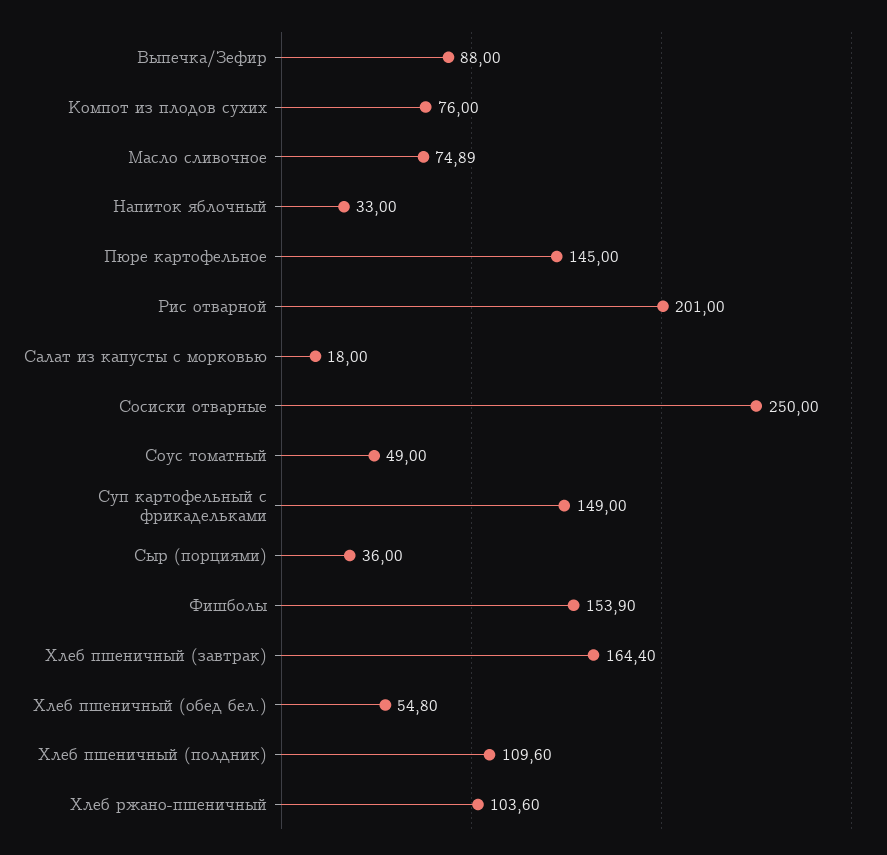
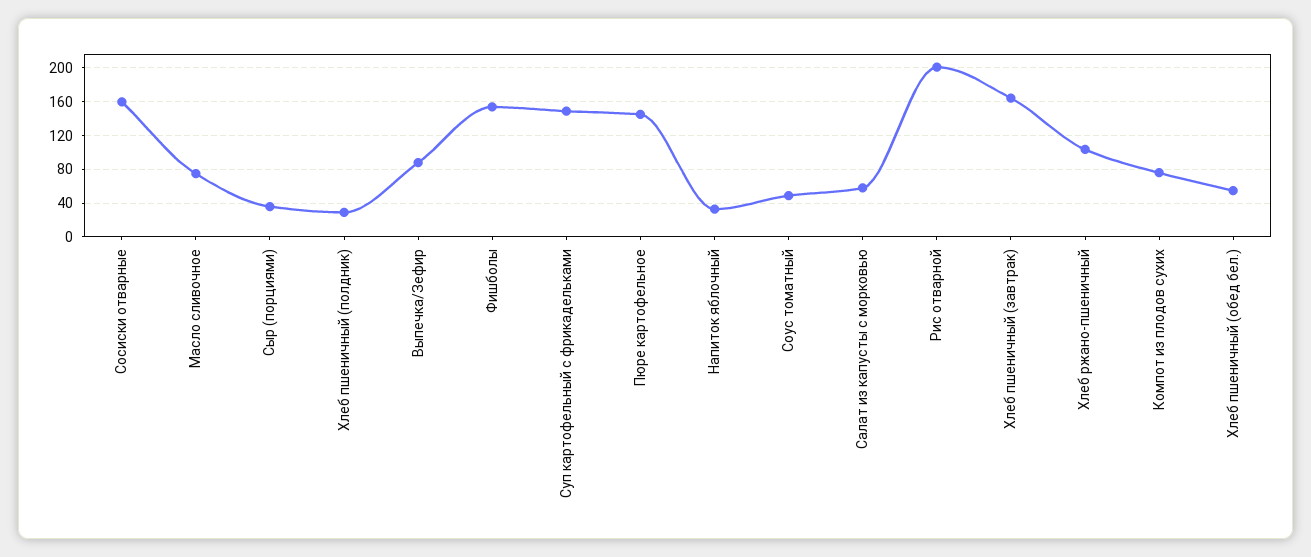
Салат из капусты с морковью: 18 -> 60
Сосиски отварные: 250 -> 160
Хлеб пшеничный (полдник): 109.6 -> 30

